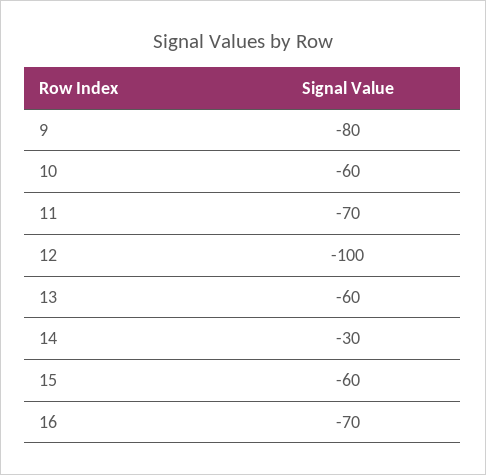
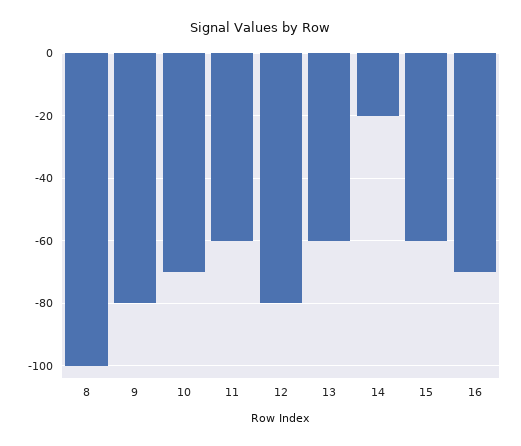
10: -60 -> -70
11: -70 -> -60
12: -100 -> -80
14: -30 -> -20
8: none -> -100

